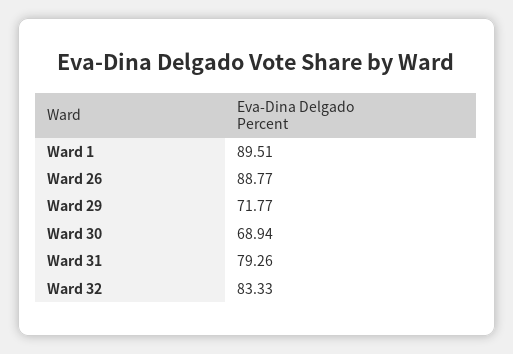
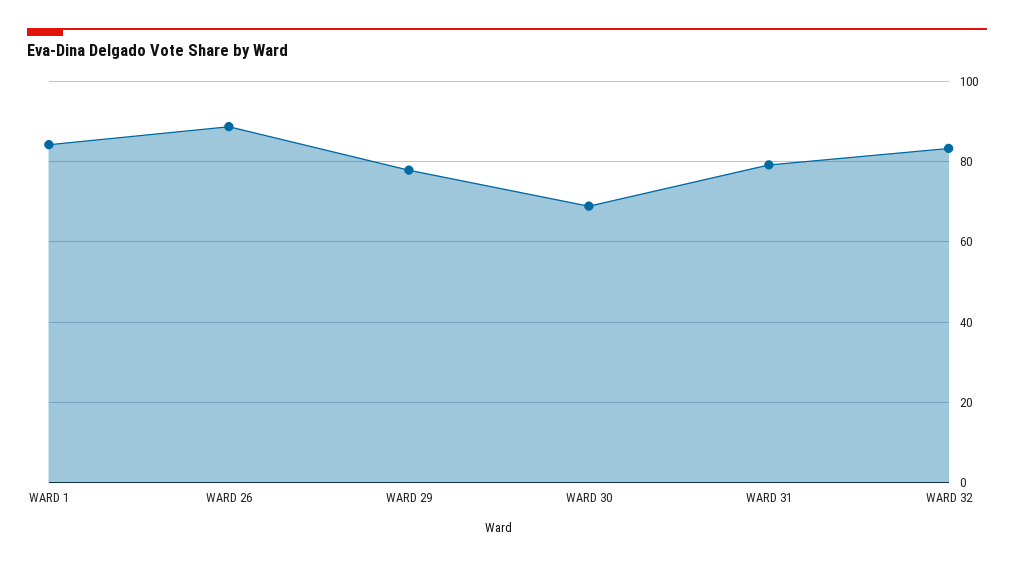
Ward 1: 89.51 -> 84
Ward 29: 71.77 -> 78

